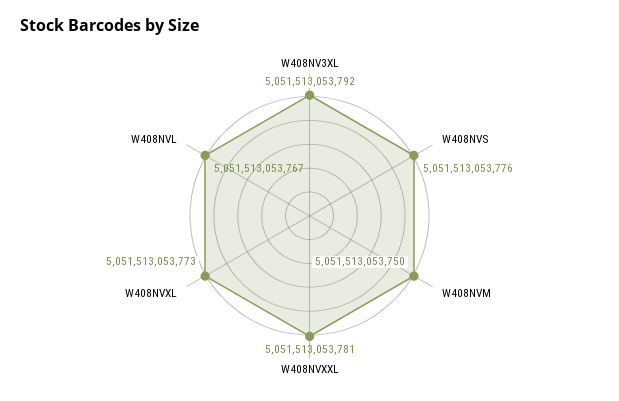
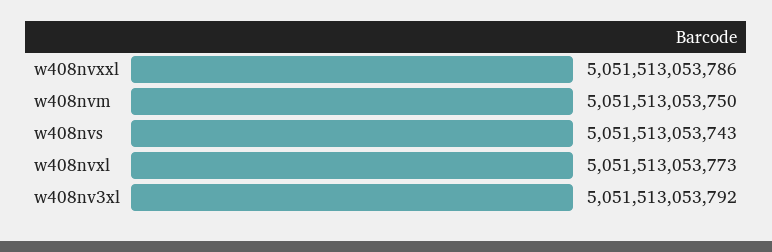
W408NVS: 5051513053776 -> 5051513053743
W408NVXXL: 5051513053781 -> 5051513053786
W408NVL: 5051513053767 -> none

